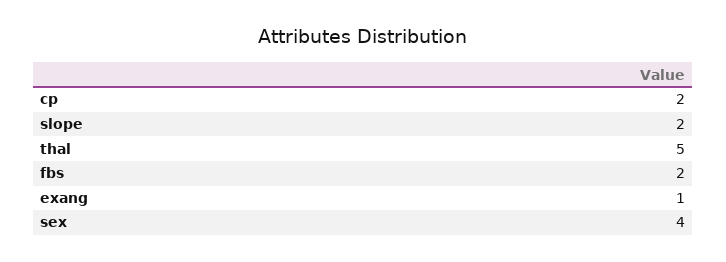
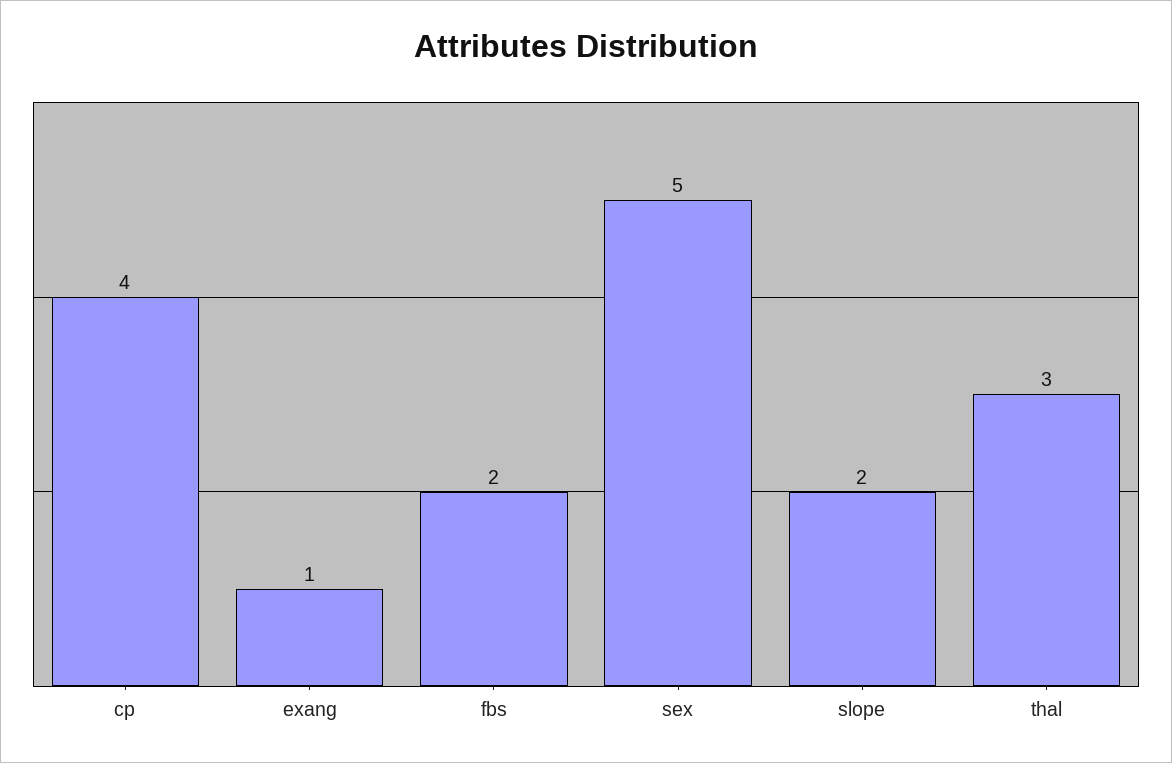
cp: 2 -> 4
thal: 5 -> 3
sex: 4 -> 5

